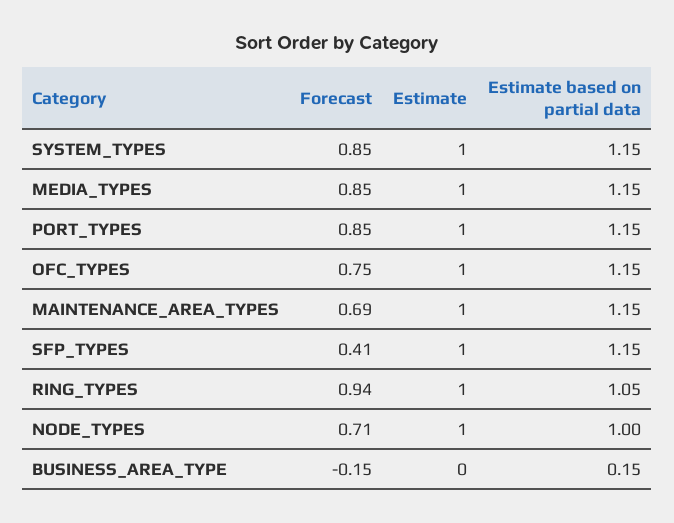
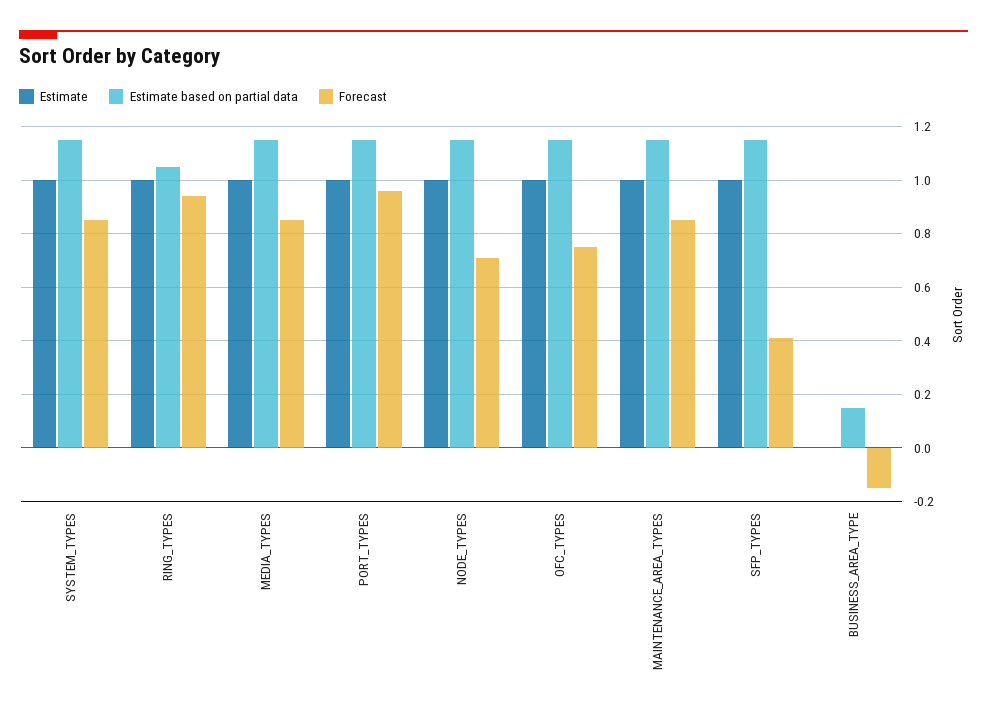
Forecast, PORT_TYPES: 0.85 -> 0.95
Forecast, MAINTENANCE_AREA_TYPES: 0.69 -> 0.85
Estimate based on partial data, NODE_TYPES: 1 -> 1.15

